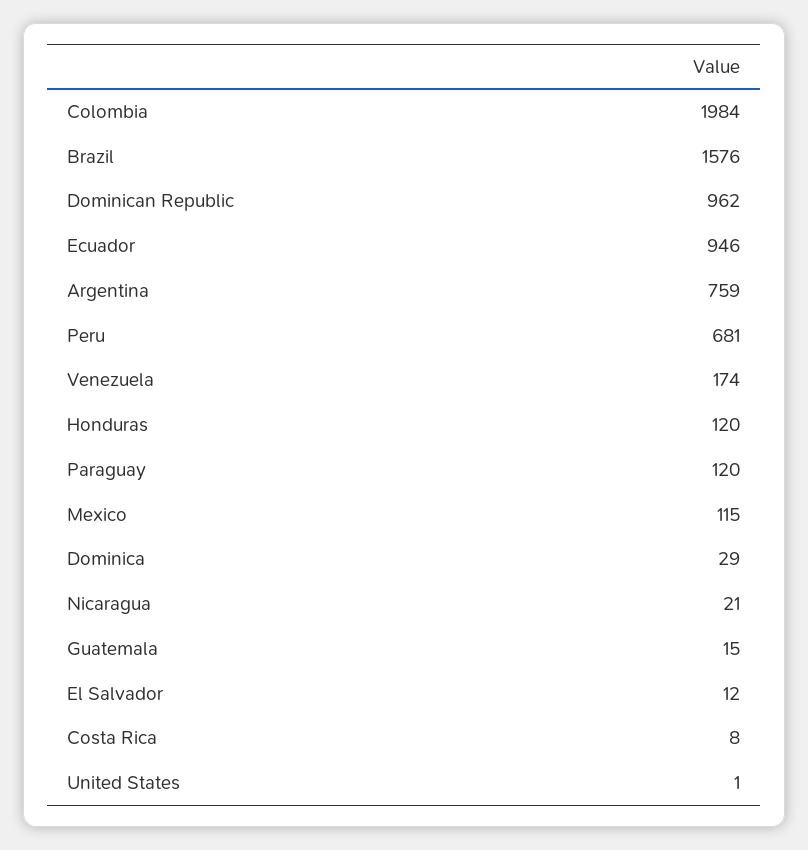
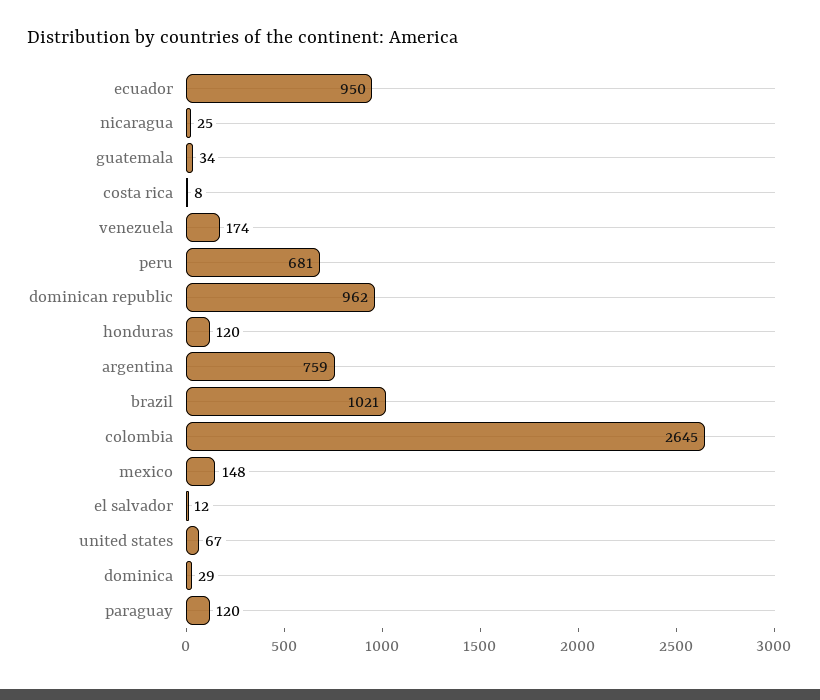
Colombia: 1984 -> 2645
Brazil: 1576 -> 1021
Ecuador: 946 -> 950
Mexico: 115 -> 148
Nicaragua: 21 -> 25
Guatemala: 15 -> 34
United States: 1 -> 67

